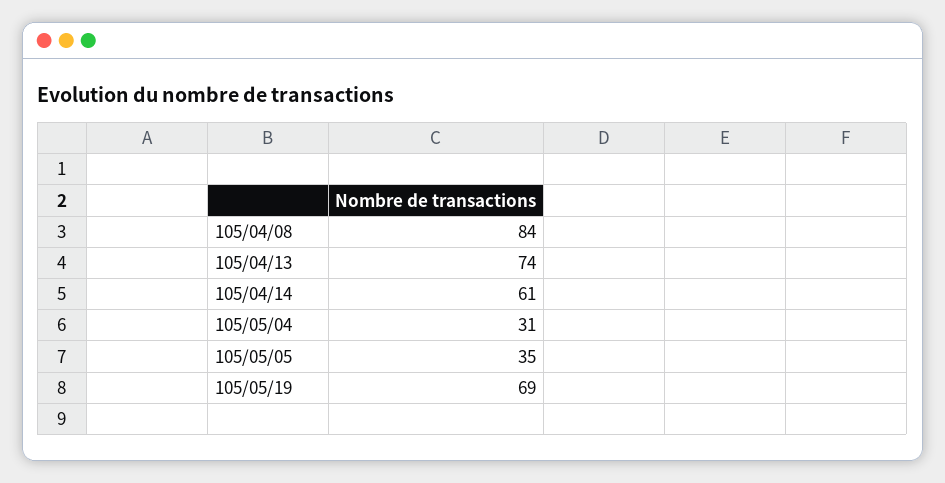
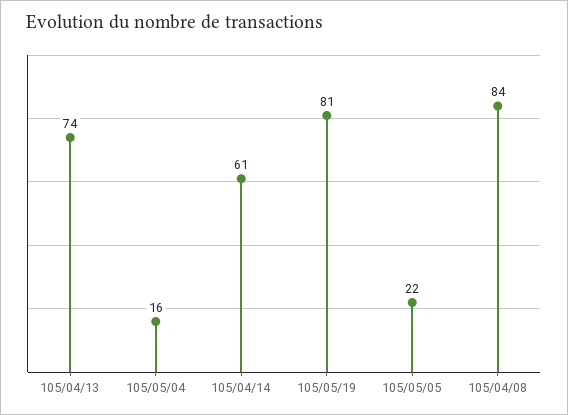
105/05/04: 31 -> 16
105/05/05: 35 -> 22
105/05/19: 69 -> 81

